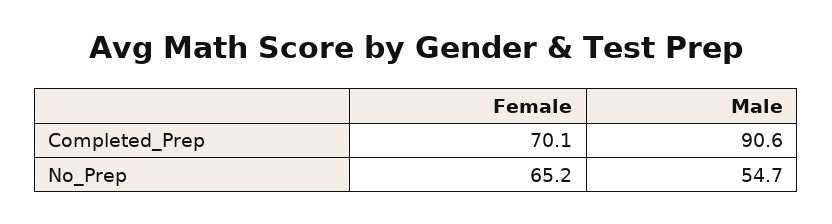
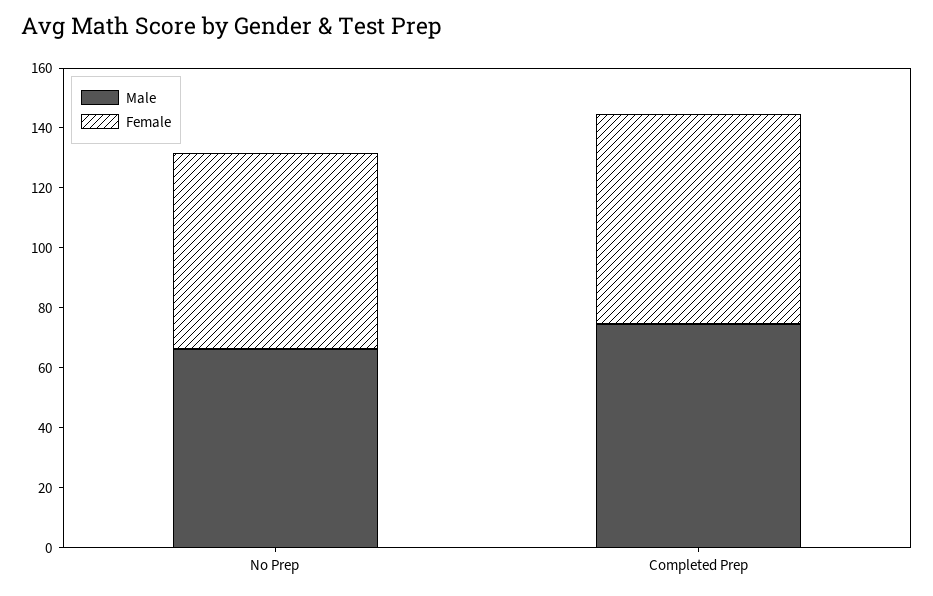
Male, Completed_Prep: 90.6 -> 75
Male, No_Prep: 54.7 -> 65

